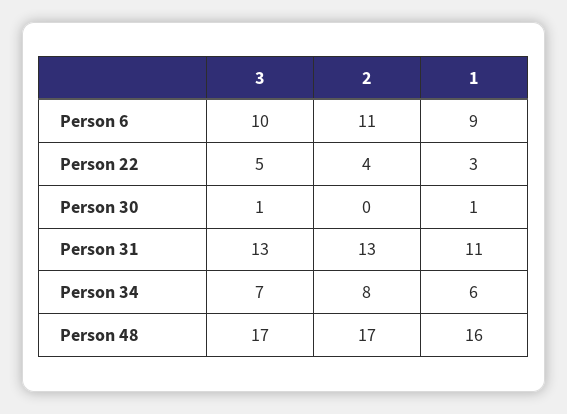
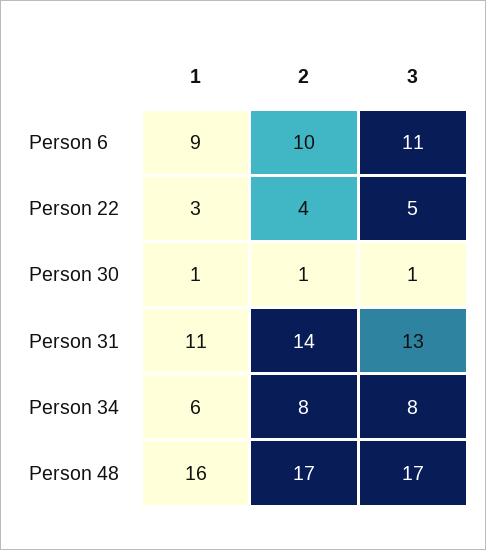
3, Person 6: 10 -> 11
2, Person 6: 11 -> 10
2, Person 30: 0 -> 1
2, Person 31: 13 -> 14
3, Person 34: 7 -> 8

